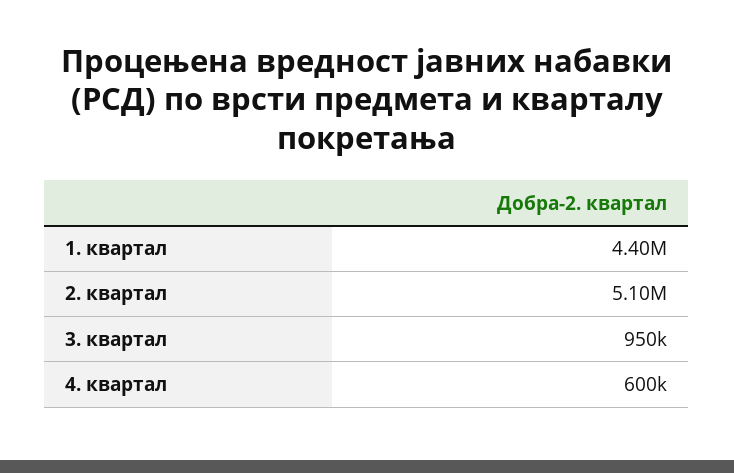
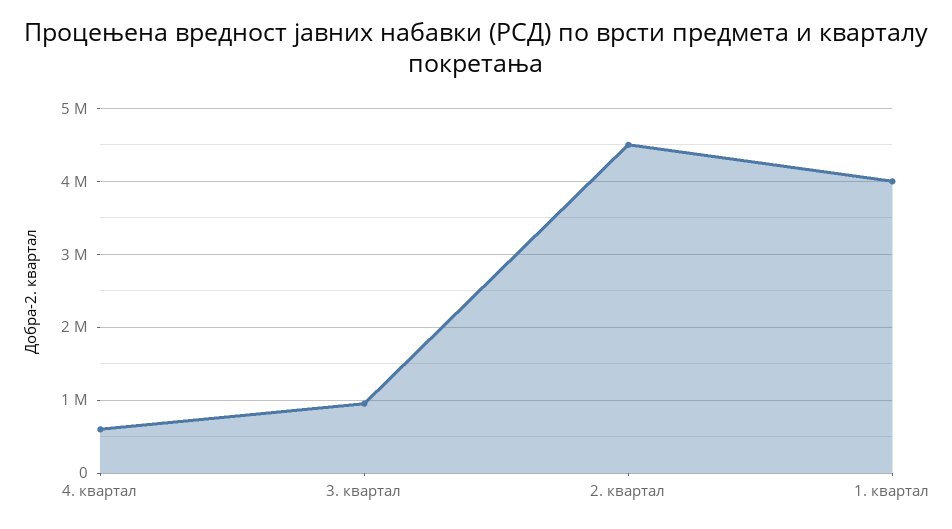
1. квартал: 4400000 -> 4000000
2. квартал: 5100000 -> 4500000

